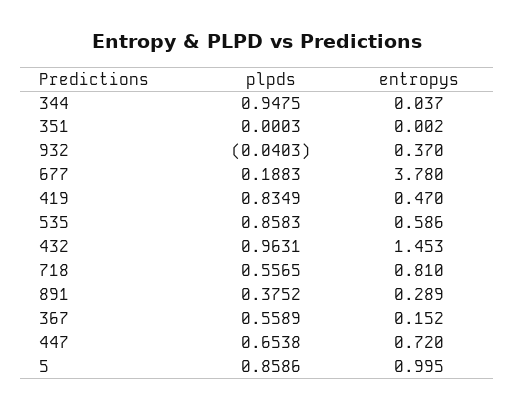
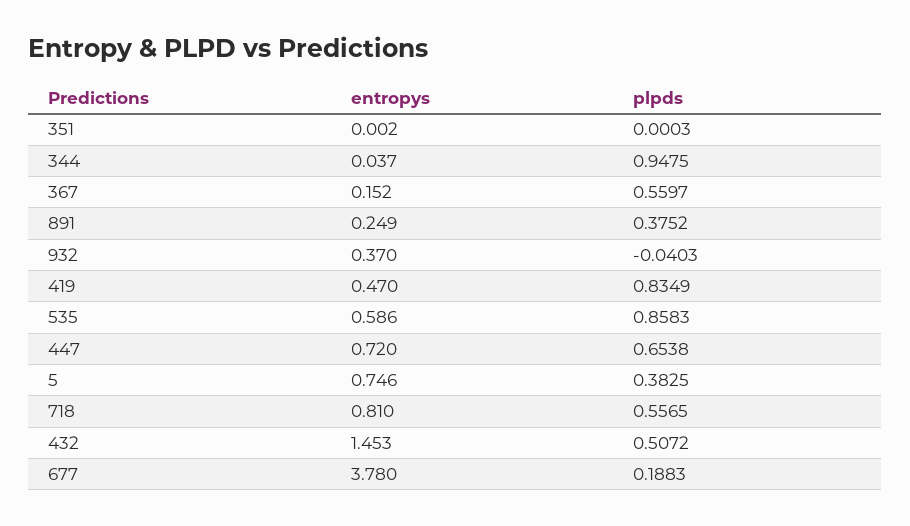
plpds, 432: 0.9631 -> 0.5072
entropys, 891: 0.289 -> 0.249
plpds, 367: 0.5589 -> 0.5597
plpds, 5: 0.8586 -> 0.3825
entropys, 5: 0.995 -> 0.746

